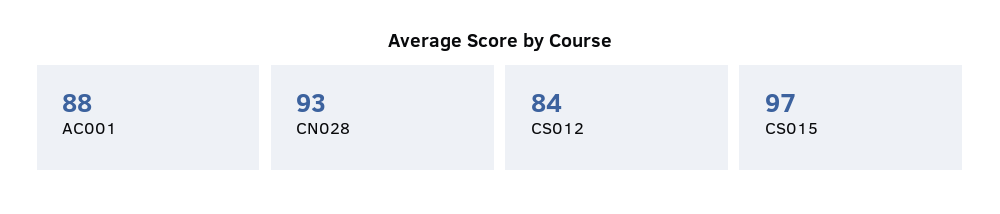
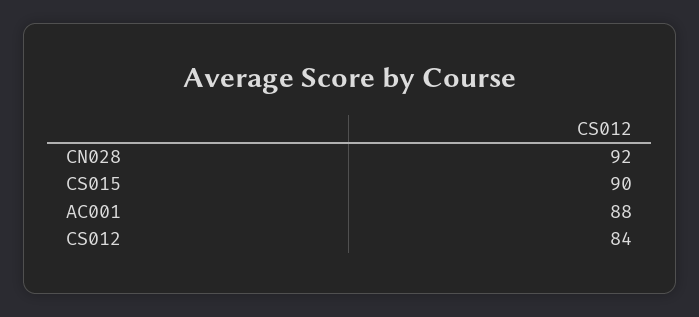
CN028: 93 -> 92
CS015: 97 -> 90

